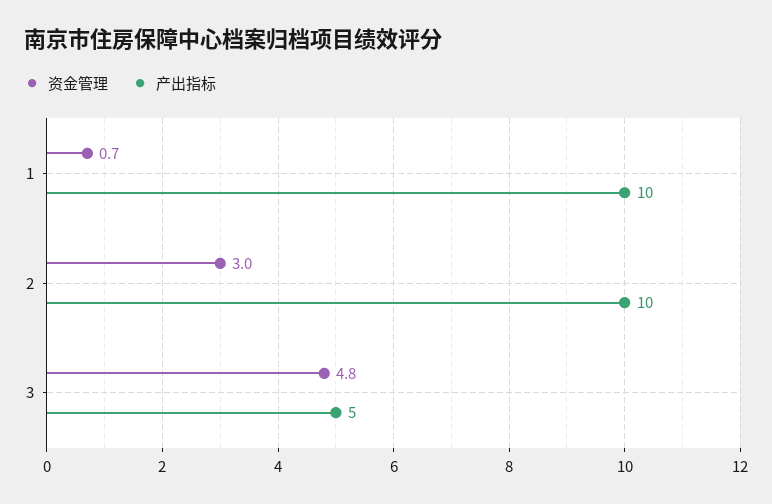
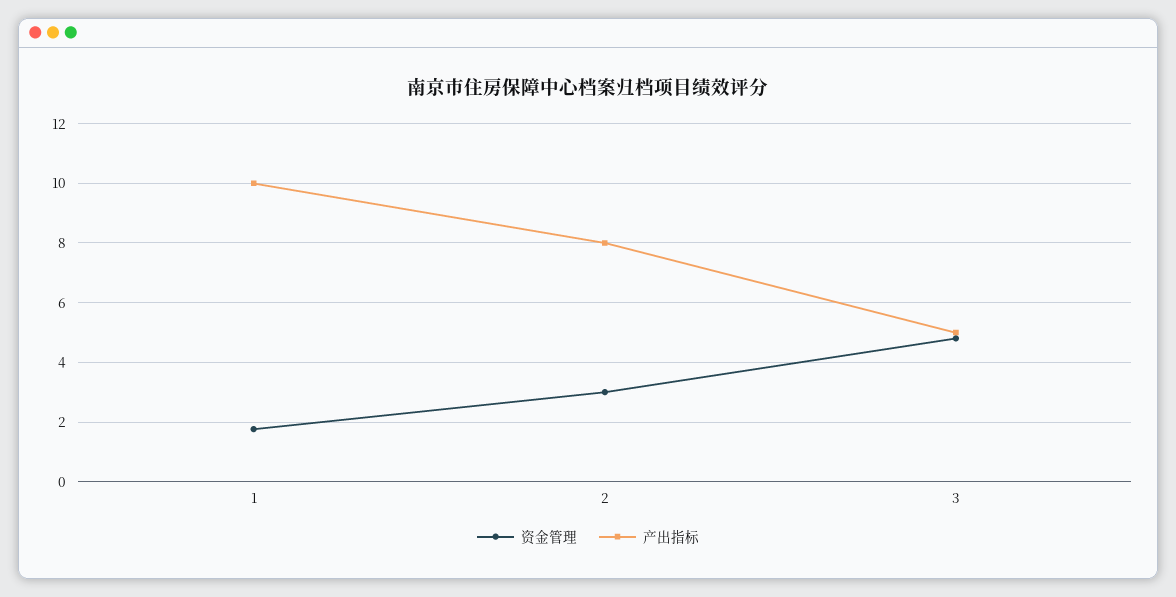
资金管理, 1: 0.7 -> 1.75
产出指标, 2: 10 -> 8

